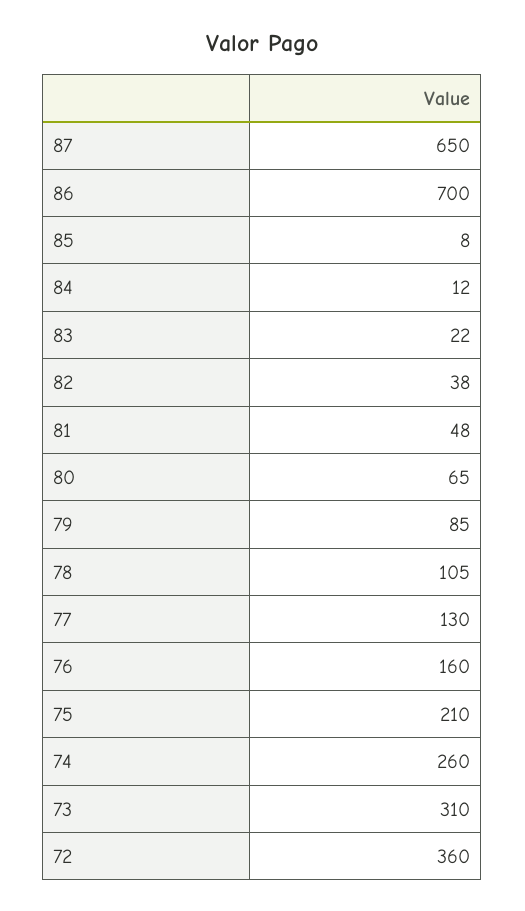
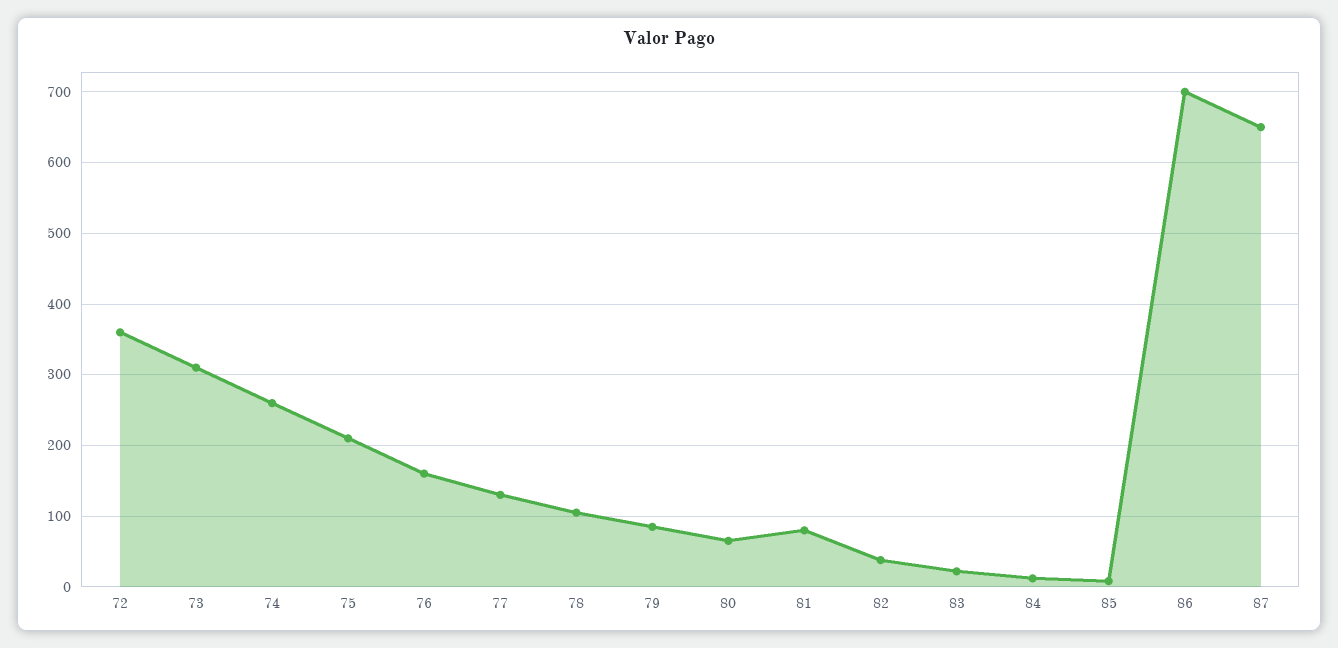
81: 48 -> 80

